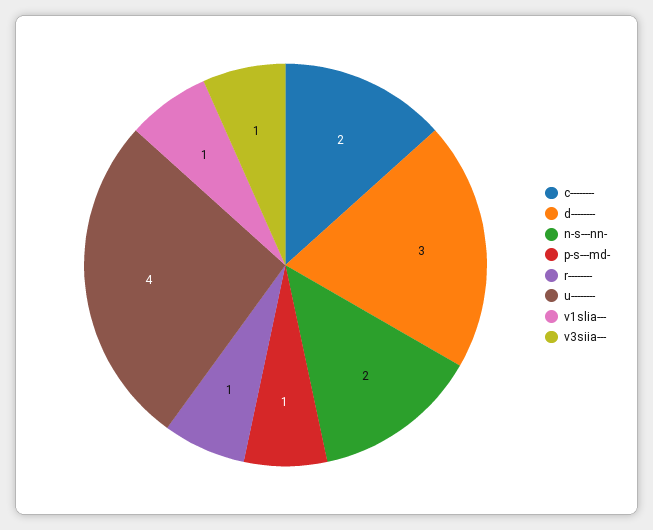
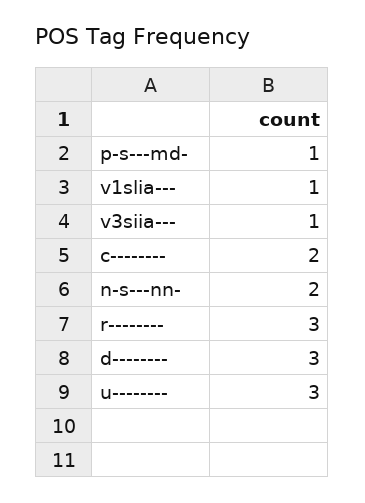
r--------: 1 -> 3
u--------: 4 -> 3

